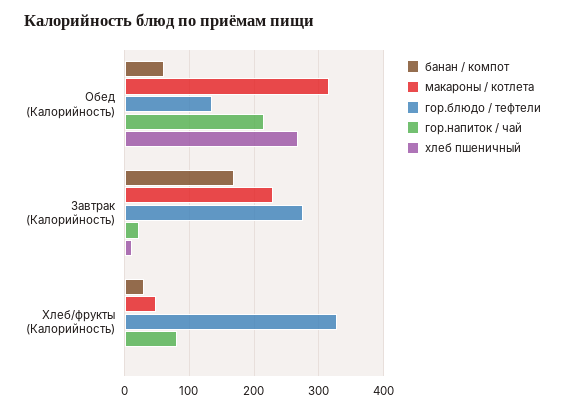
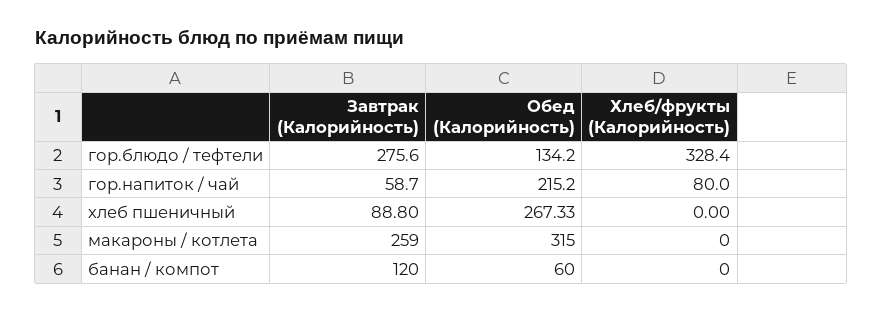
банан / компот, Завтрак (Калорийность): 170 -> 120
макароны / котлета, Завтрак (Калорийность): 230 -> 259
гор.напиток / чай, Завтрак (Калорийность): 20 -> 58.7
хлеб пшеничный, Завтрак (Калорийность): 10 -> 88.8
банан / компот, Хлеб/фрукты (Калорийность): 30 -> 0
макароны / котлета, Хлеб/фрукты (Калорийность): 50 -> 0

